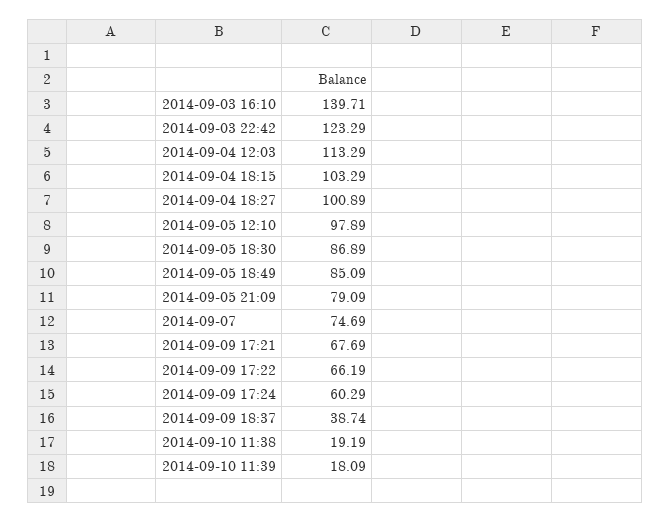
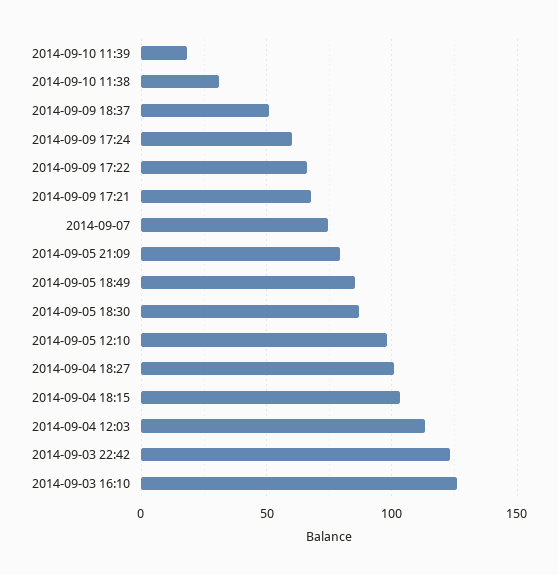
2014-09-03 16:10: 139.71 -> 125
2014-09-09 18:37: 38.74 -> 50
2014-09-10 11:38: 19.19 -> 30

